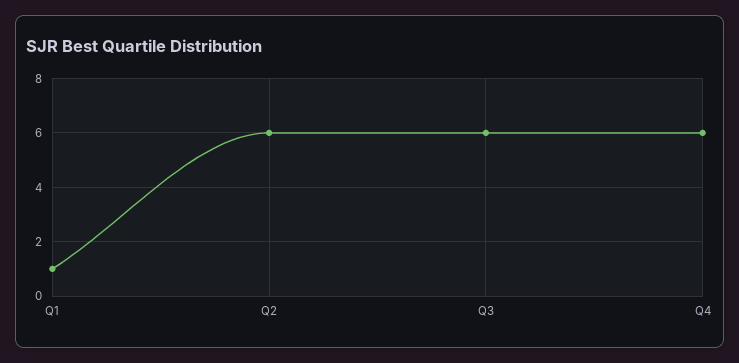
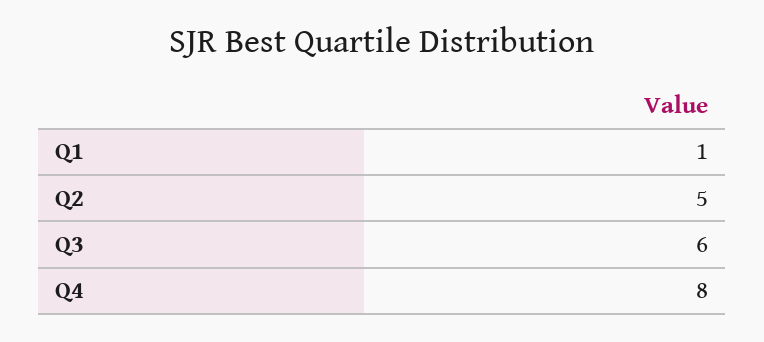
Q2: 6 -> 5
Q4: 6 -> 8

